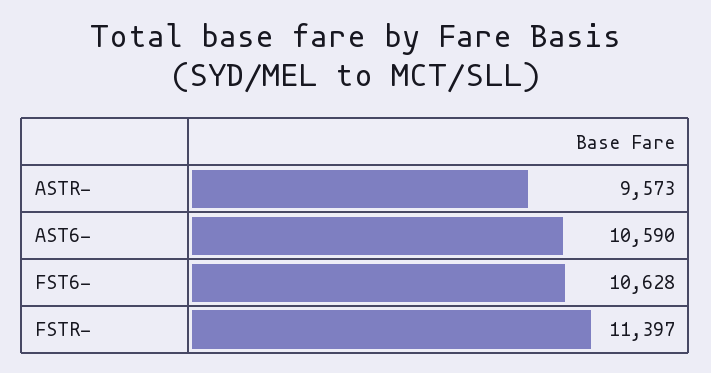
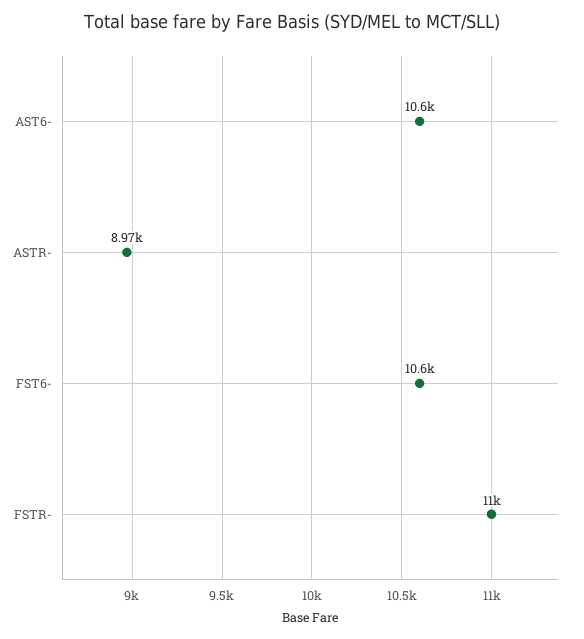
ASTR-: 9573 -> 8970
FSTR-: 11397 -> 11000

